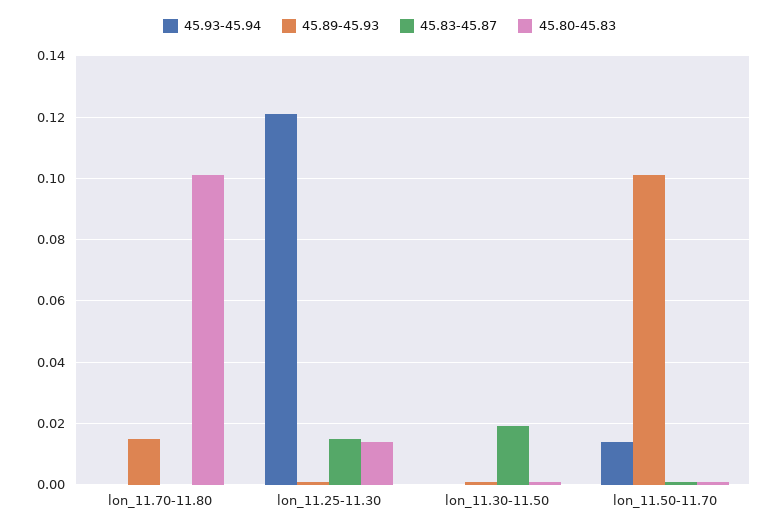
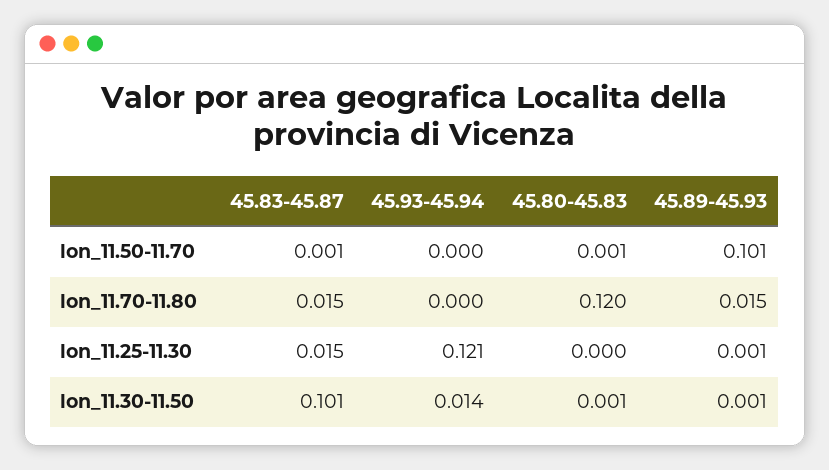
45.83-45.87, lon_11.70-11.80: 0 -> 0.015
45.80-45.83, lon_11.70-11.80: 0.1 -> 0.12
45.80-45.83, lon_11.25-11.30: 0.015 -> 0
45.93-45.94, lon_11.30-11.50: 0 -> 0.014
45.83-45.87, lon_11.30-11.50: 0.02 -> 0.101
45.93-45.94, lon_11.50-11.70: 0.015 -> 0

